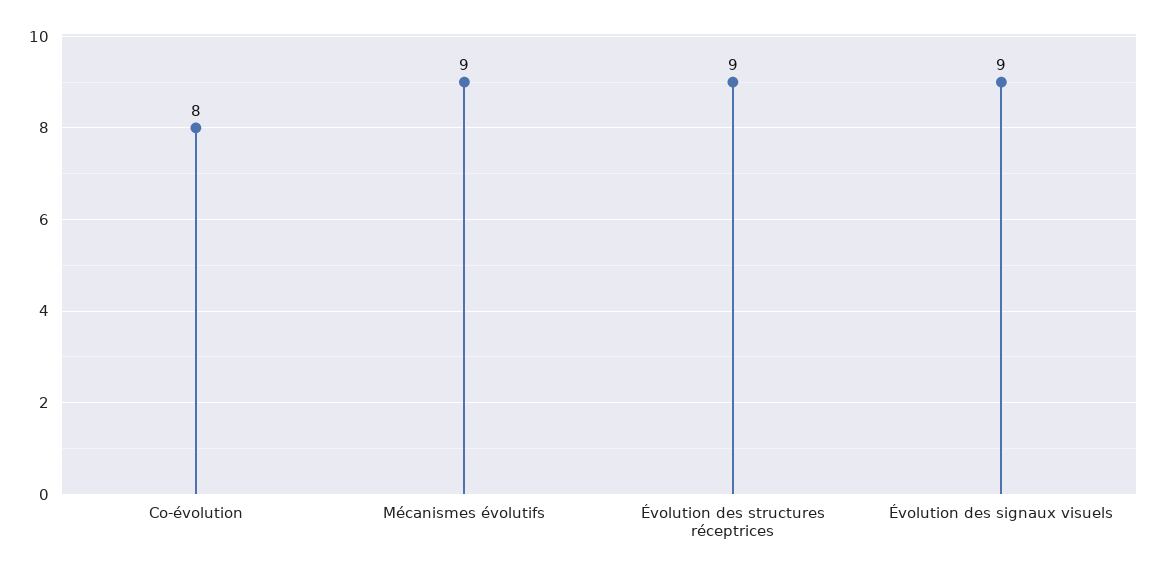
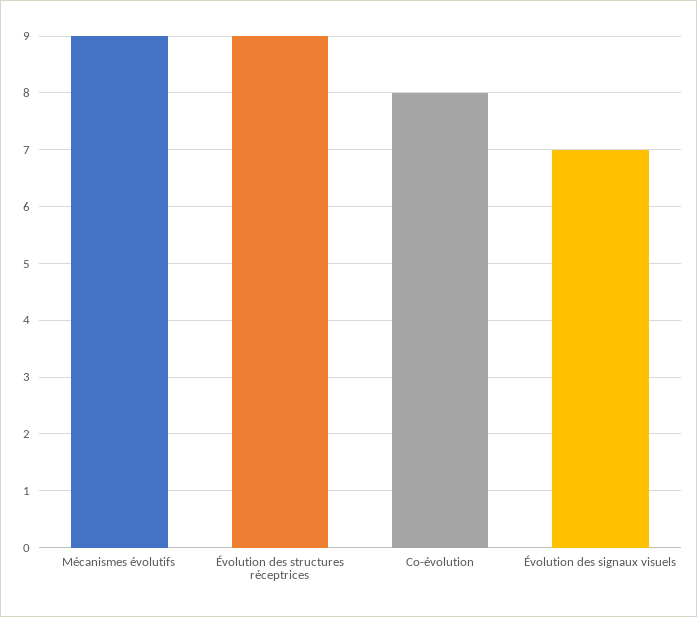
Évolution des signaux visuels: 9 -> 7

